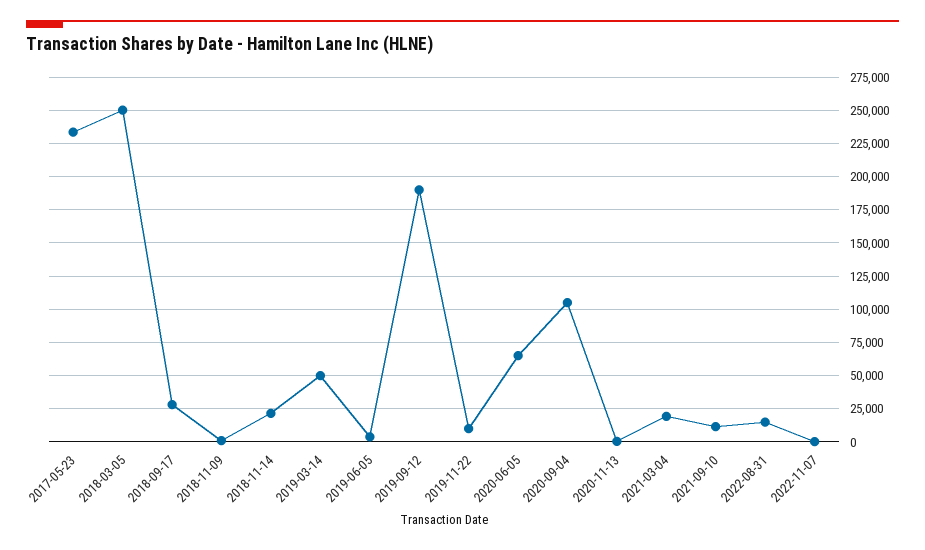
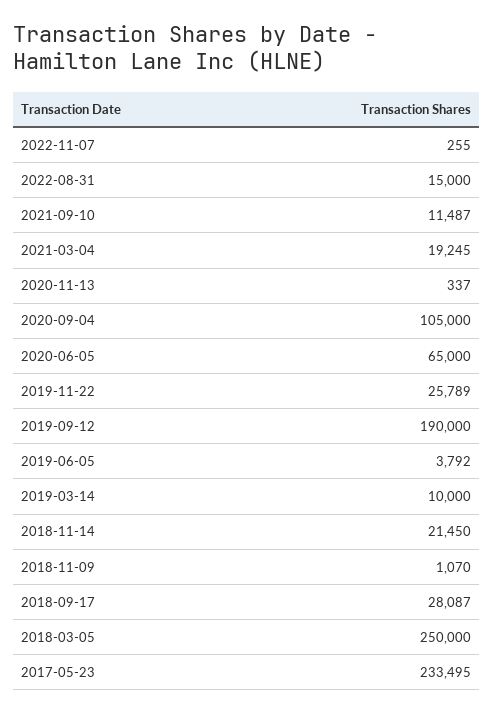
2019-03-14: 50000 -> 10000
2019-11-22: 10000 -> 25789

